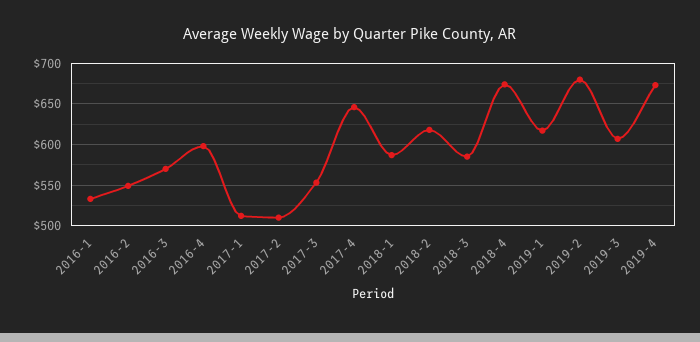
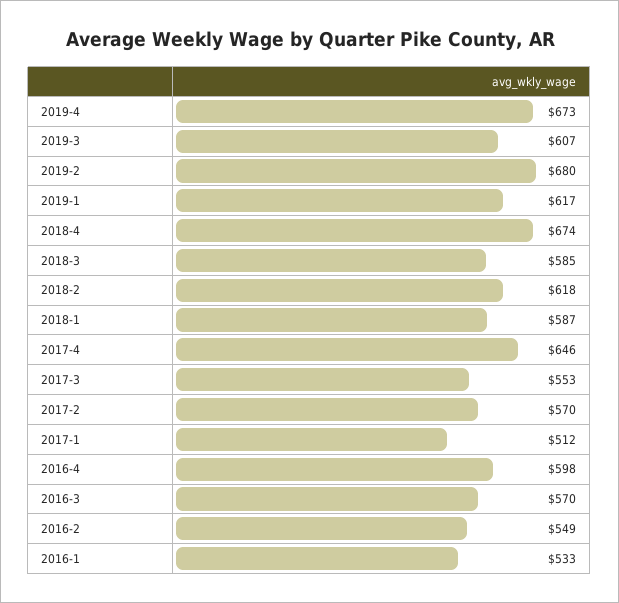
2017-2: 510 -> 570

